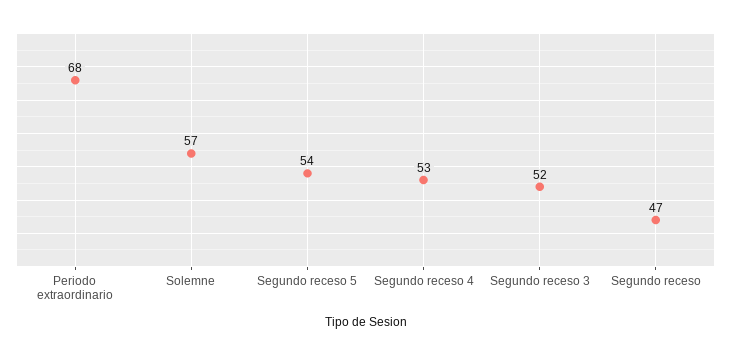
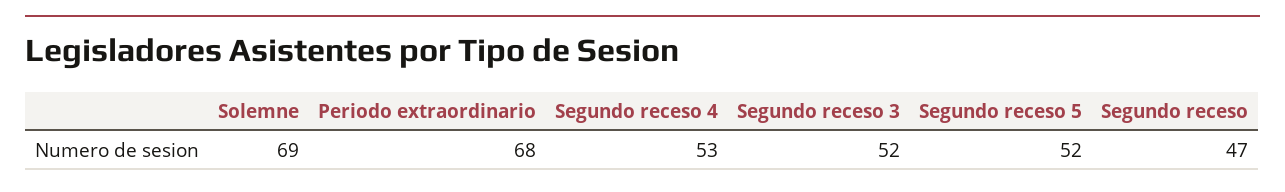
Solemne: 57 -> 69
Segundo receso 5: 54 -> 52

